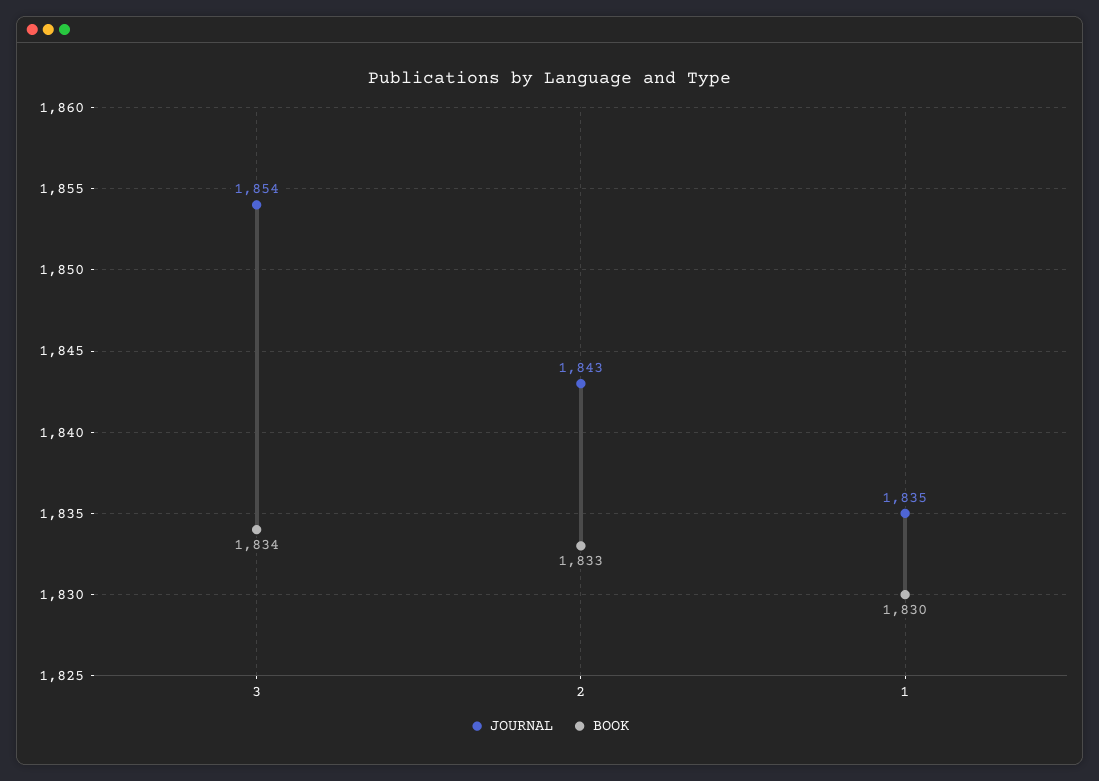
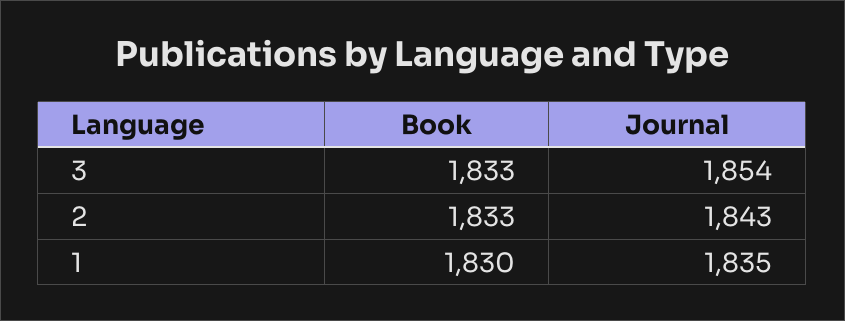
BOOK, 3: 1834 -> 1833

